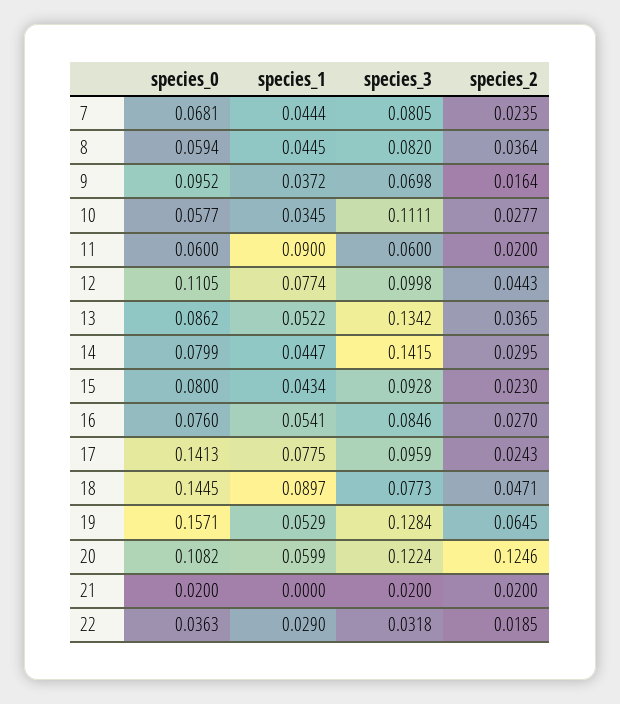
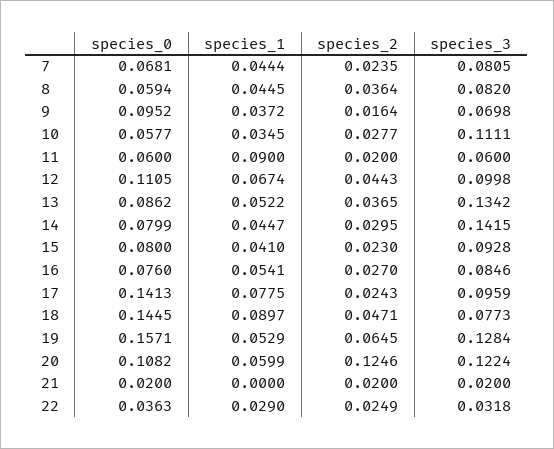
species_1, 12: 0.0774 -> 0.0674
species_1, 15: 0.0434 -> 0.041
species_2, 22: 0.0185 -> 0.0249

